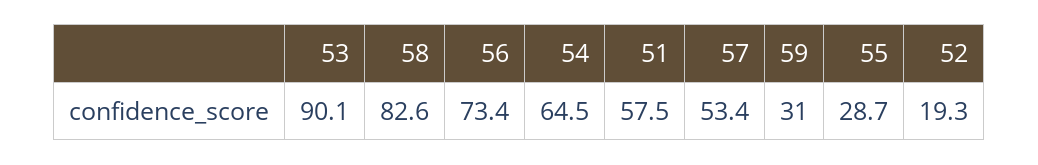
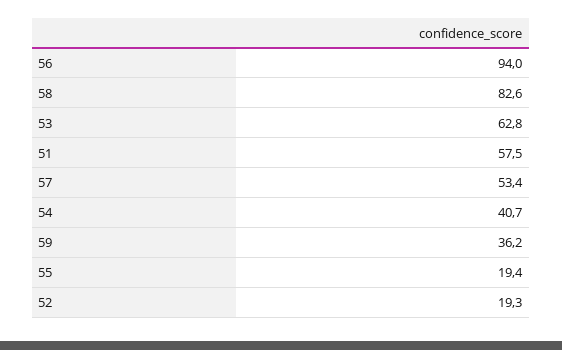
53: 90.1 -> 62.8
56: 73.4 -> 94
54: 64.5 -> 40.7
59: 31 -> 36.2
55: 28.7 -> 19.4

